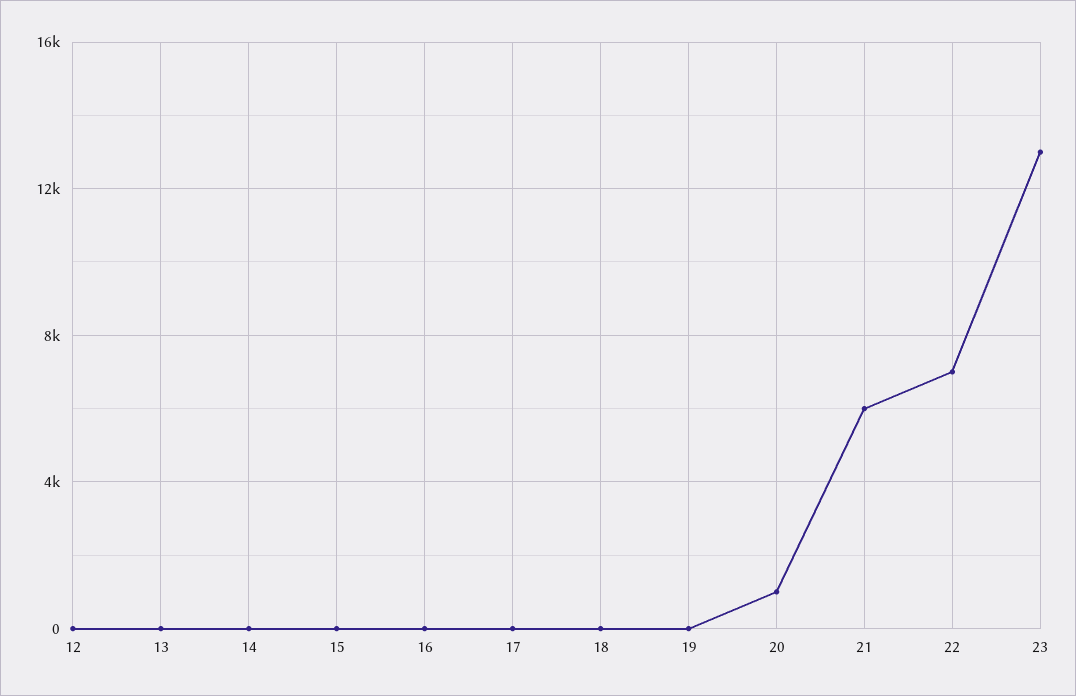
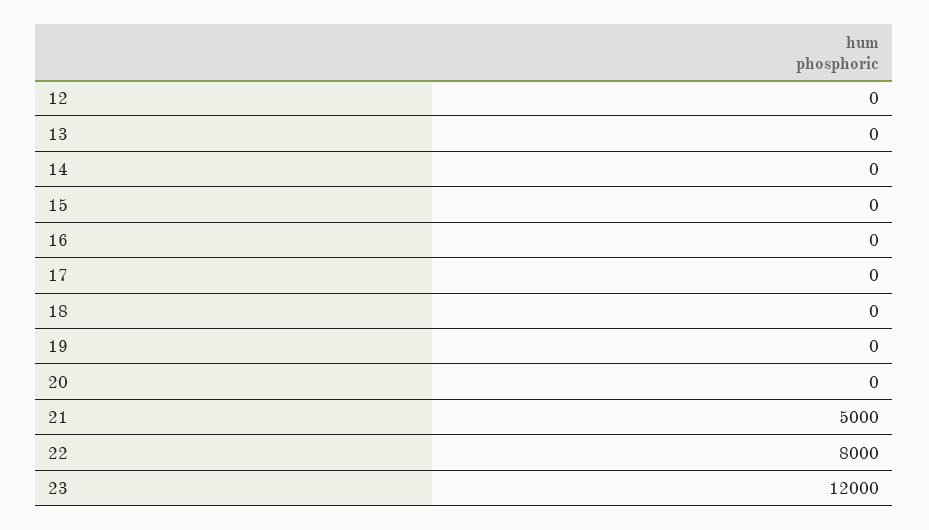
20: 1000 -> 0
21: 6000 -> 5000
22: 7000 -> 8000
23: 13000 -> 12000

